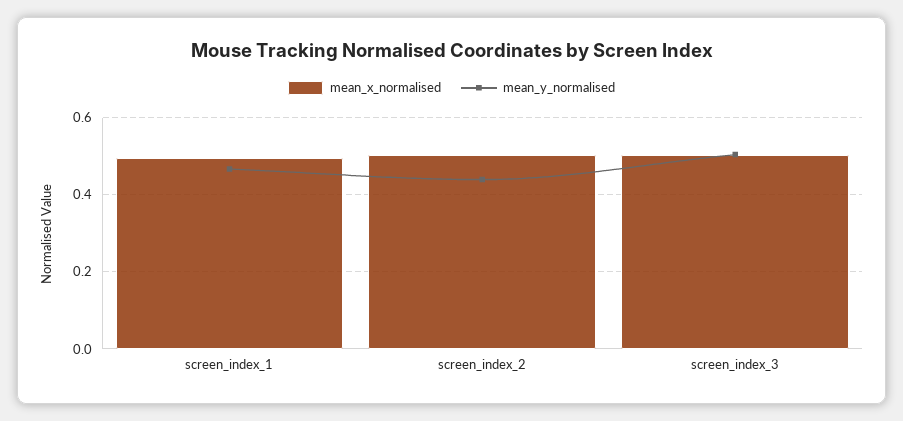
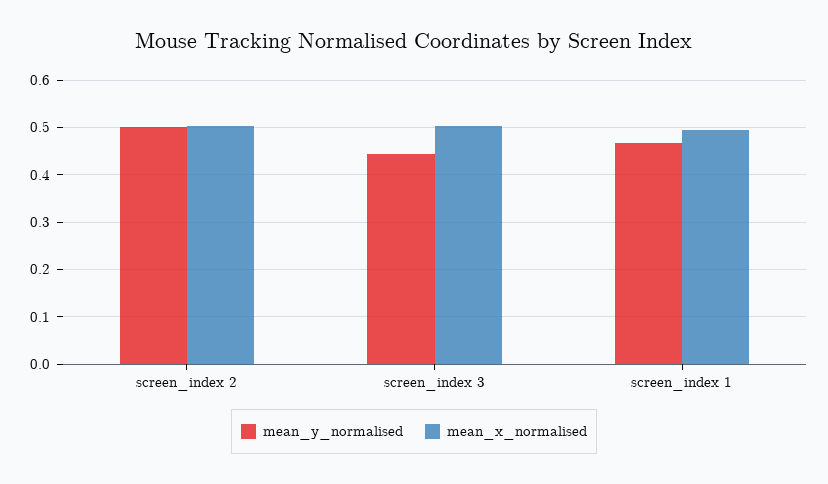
mean_y_normalised, screen_index_2: 0.44 -> 0.5
mean_y_normalised, screen_index_3: 0.5 -> 0.44

